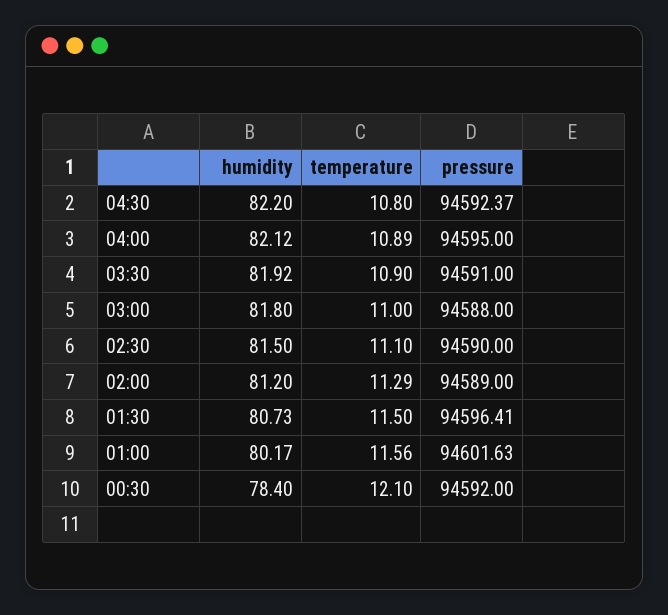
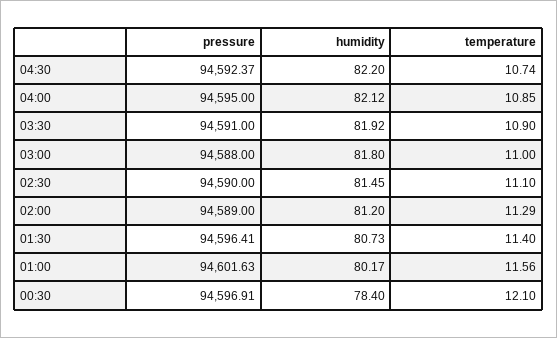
temperature, 04:30: 10.8 -> 10.74
temperature, 04:00: 10.89 -> 10.85
humidity, 02:30: 81.5 -> 81.45
temperature, 01:30: 11.5 -> 11.4
pressure, 00:30: 94592 -> 94596.91

